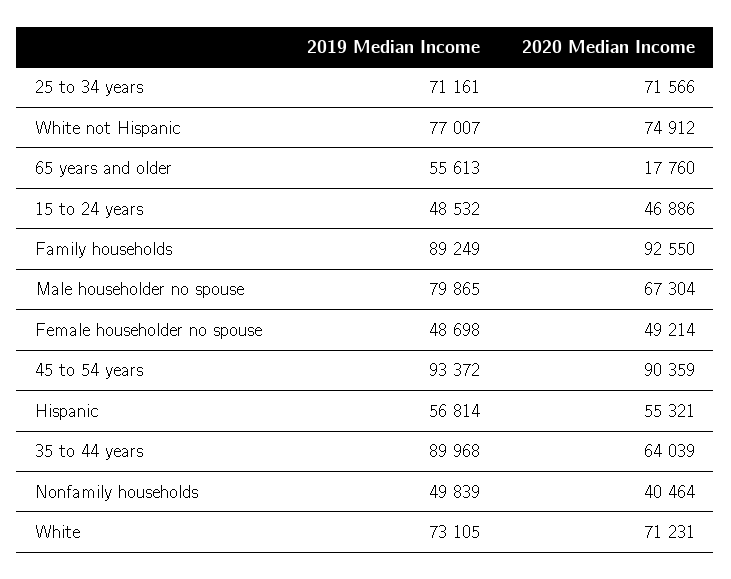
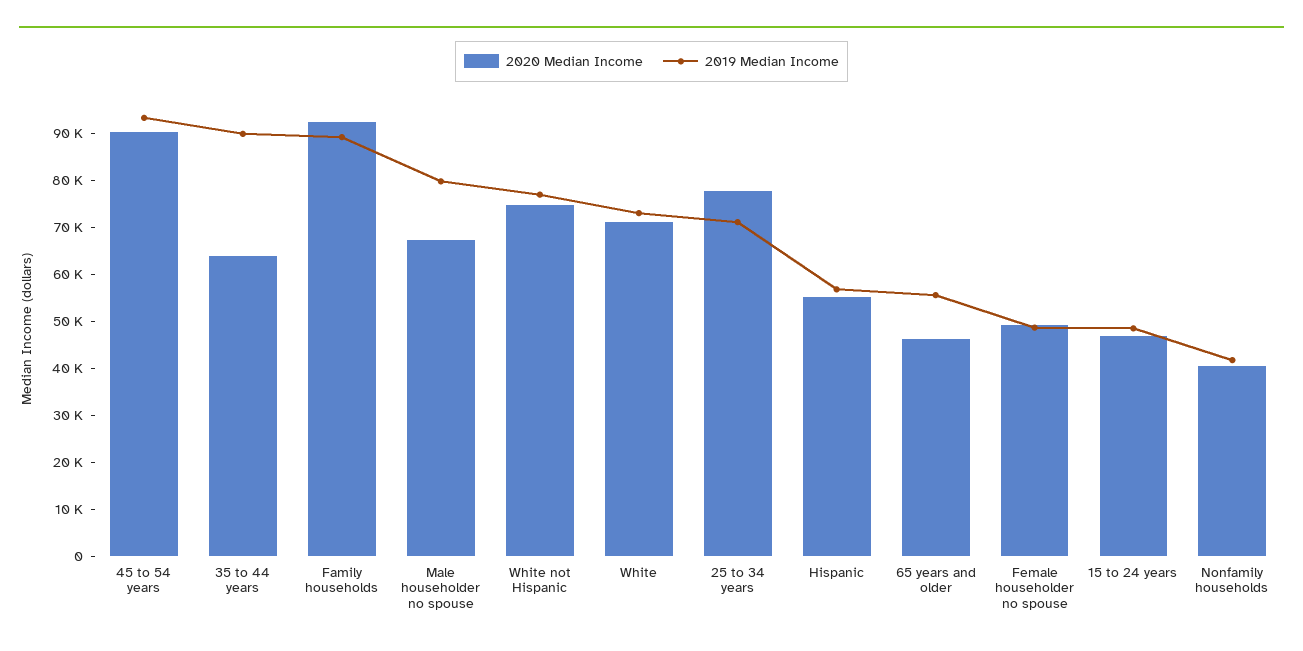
2020 Median Income, 25 to 34 years: 71566 -> 78000
2020 Median Income, 65 years and older: 17760 -> 46000
2019 Median Income, Nonfamily households: 49839 -> 42000

